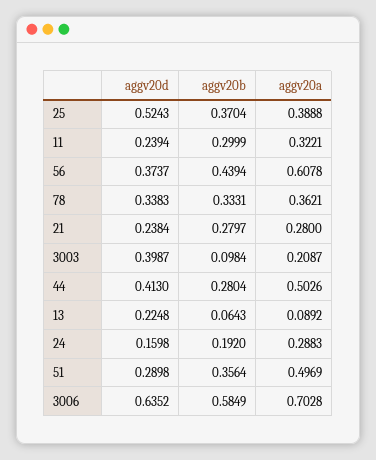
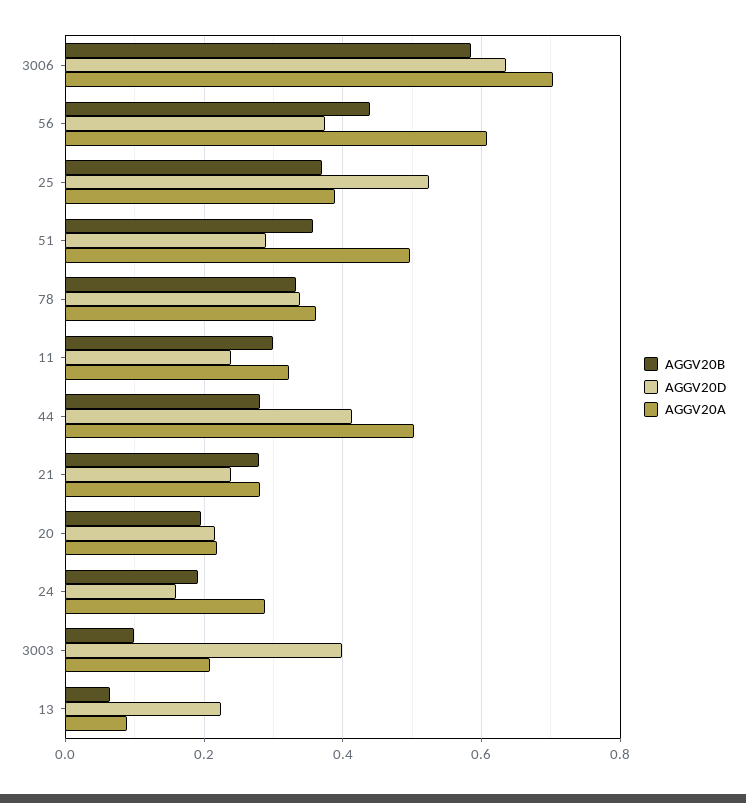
aggv20b, 20: none -> 0.2
aggv20d, 20: none -> 0.22
aggv20a, 20: none -> 0.22

